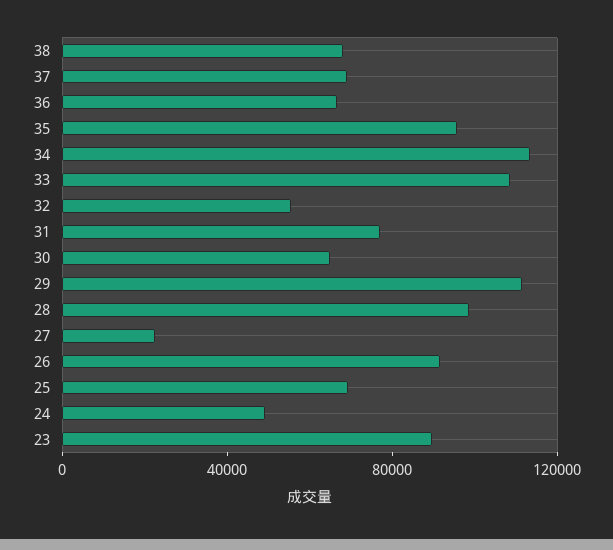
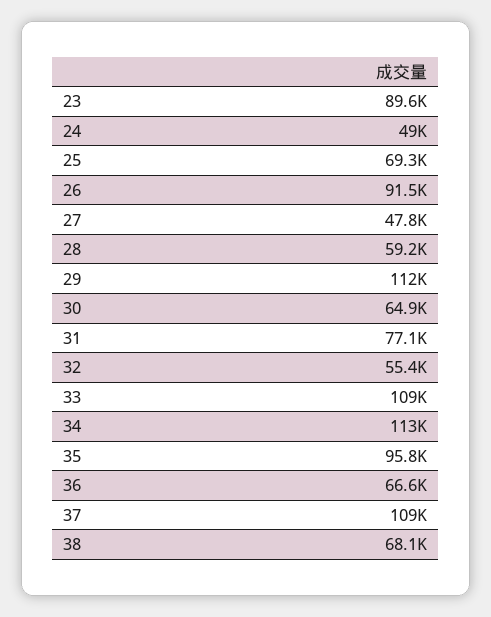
37: 70000 -> 109000
28: 100000 -> 59200
27: 20000 -> 47800

